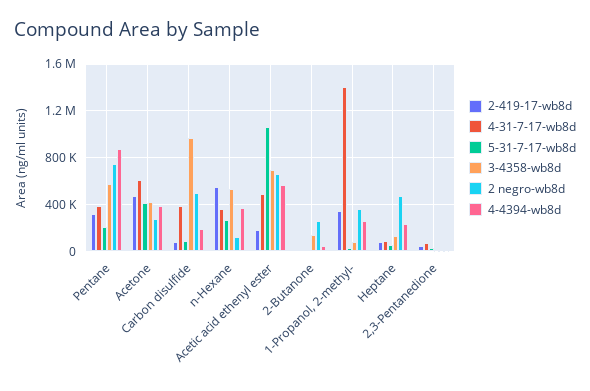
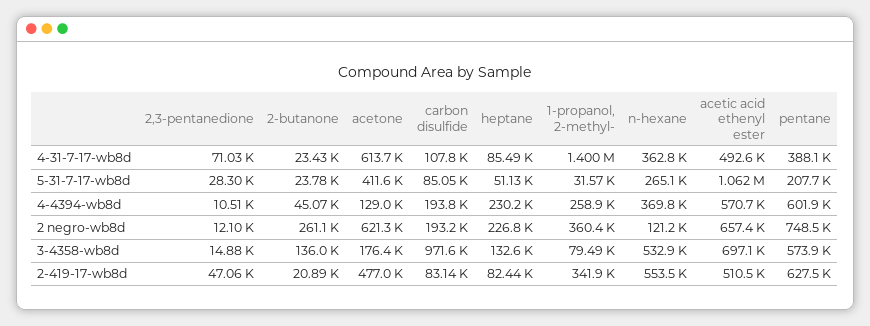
2-419-17-wb8d, Pentane: 300000 -> 627500
4-4394-wb8d, Pentane: 900000 -> 601900
3-4358-wb8d, Acetone: 400000 -> 176400
2 negro-wb8d, Acetone: 300000 -> 621300
4-4394-wb8d, Acetone: 400000 -> 129000
4-31-7-17-wb8d, Carbon disulfide: 400000 -> 107800
2 negro-wb8d, Carbon disulfide: 500000 -> 193200
2-419-17-wb8d, Acetic acid ethenyl ester: 200000 -> 510500
2 negro-wb8d, Heptane: 500000 -> 226800

